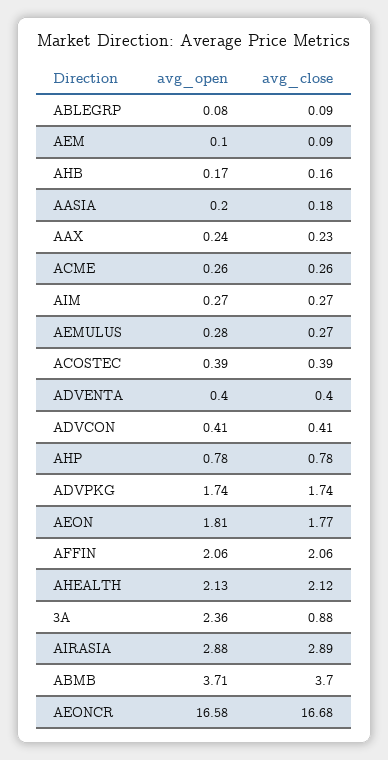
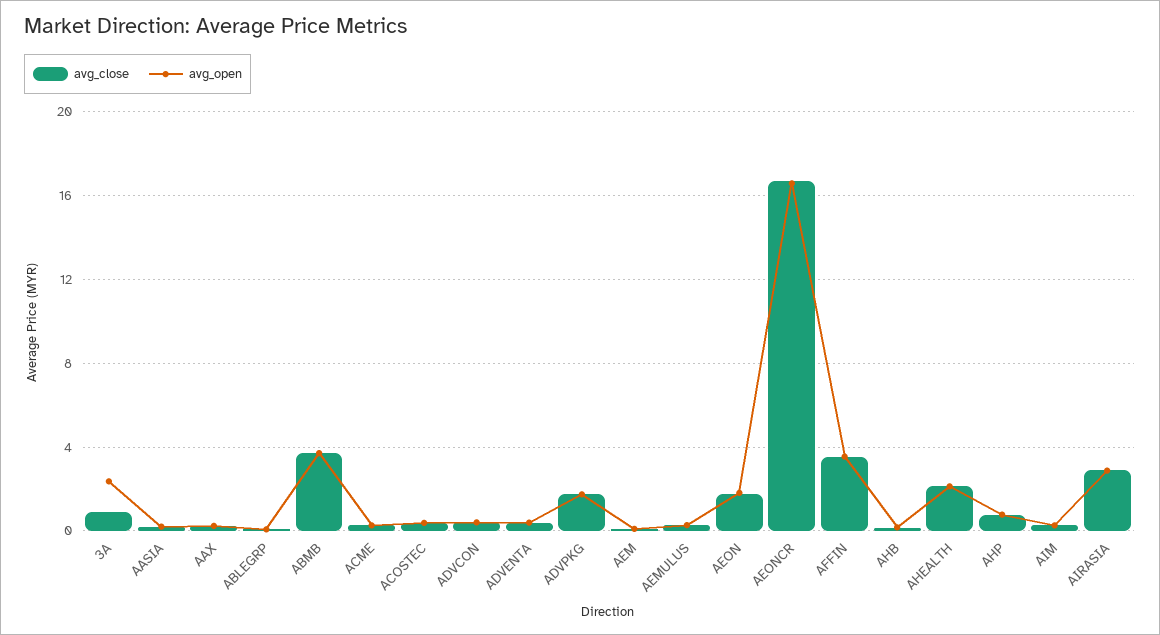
avg_open, AFFIN: 2.06 -> 3.5
avg_close, AFFIN: 2.06 -> 3.5

